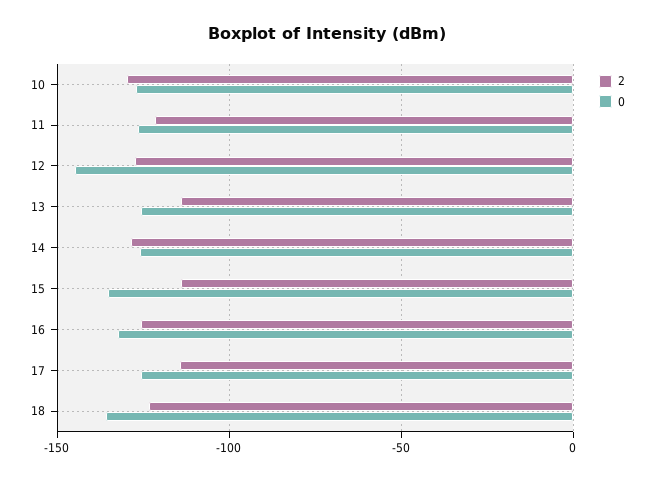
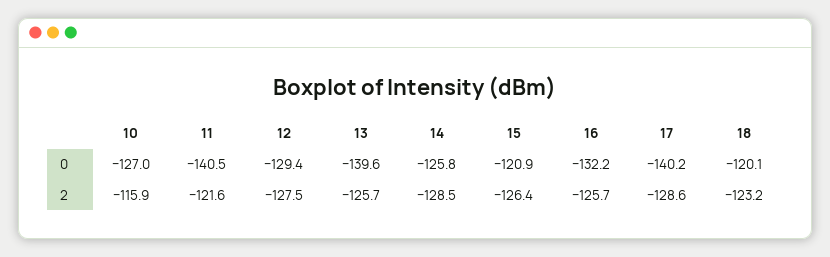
2, 10: -130 -> -115.9
0, 11: -125 -> -140.5
0, 12: -145 -> -129.4
2, 13: -115 -> -125.7
0, 13: -125 -> -139.6
2, 15: -115 -> -126.4
0, 15: -135 -> -120.9
2, 17: -115 -> -128.6
0, 17: -125 -> -140.2
0, 18: -135 -> -120.1

